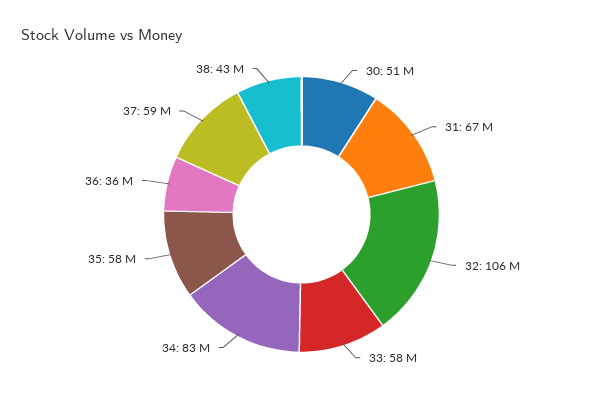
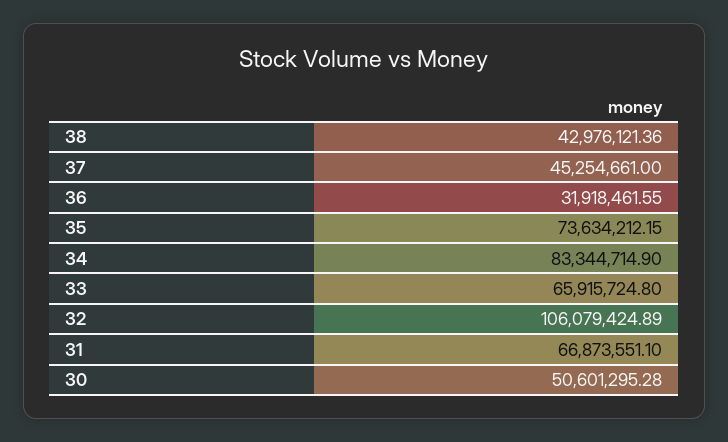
33: 58000000 -> 65915724.8
35: 58000000 -> 73634212.15
36: 36000000 -> 31918461.55
37: 59000000 -> 45254661

